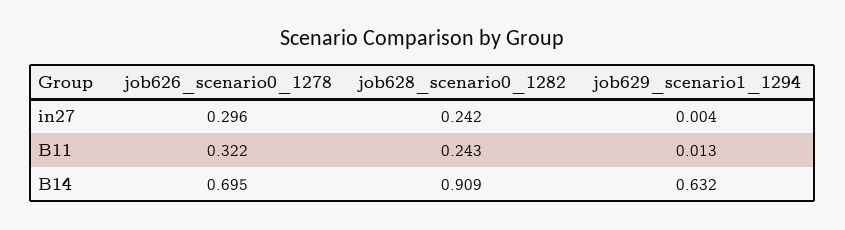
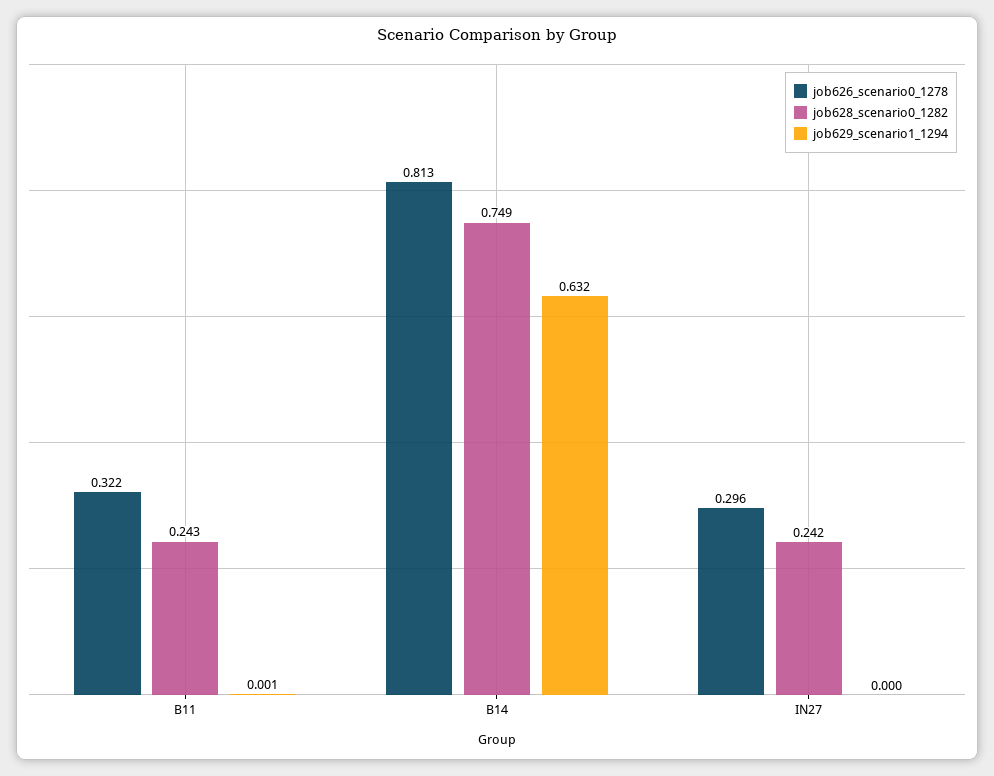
job629_scenario1_1294, in27: 0.004 -> 0
job629_scenario1_1294, B11: 0.013 -> 0.001
job626_scenario0_1278, B14: 0.695 -> 0.813
job628_scenario0_1282, B14: 0.909 -> 0.749

